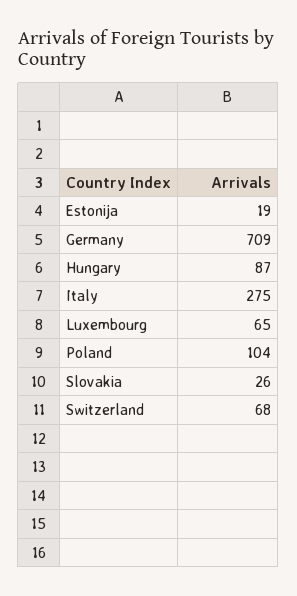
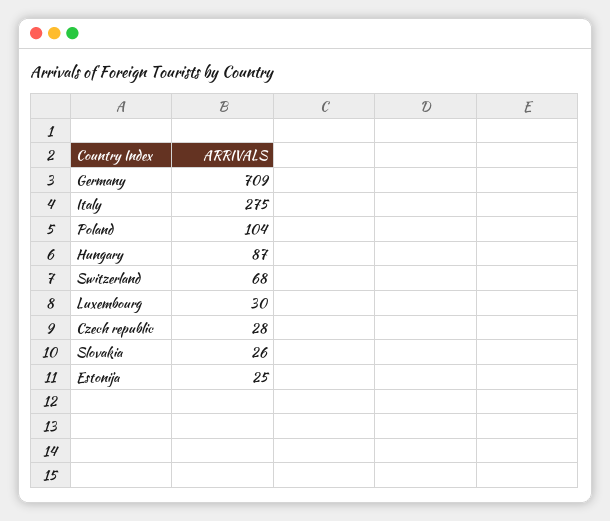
Estonija: 19 -> 25
Luxembourg: 65 -> 30
Czech republic: none -> 28

